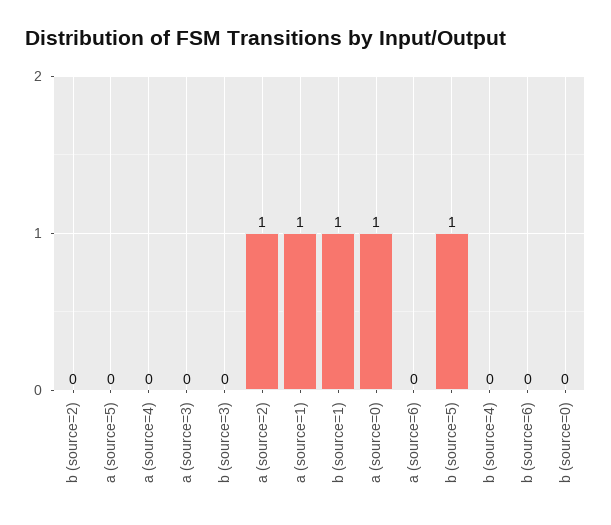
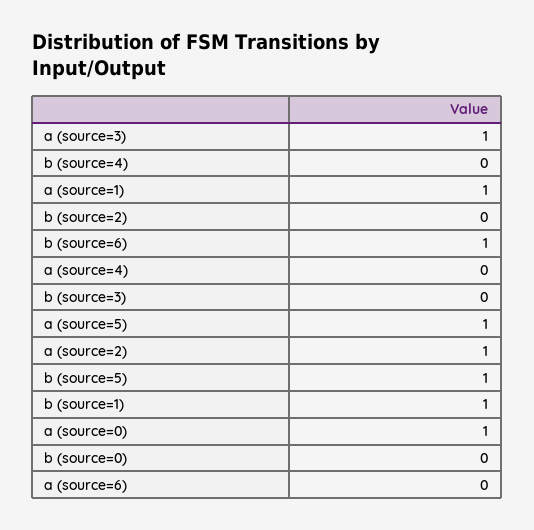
a (source=5): 0 -> 1
a (source=3): 0 -> 1
b (source=6): 0 -> 1

